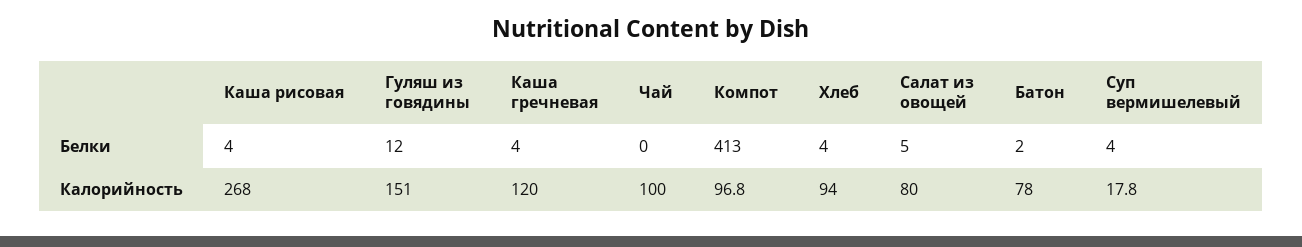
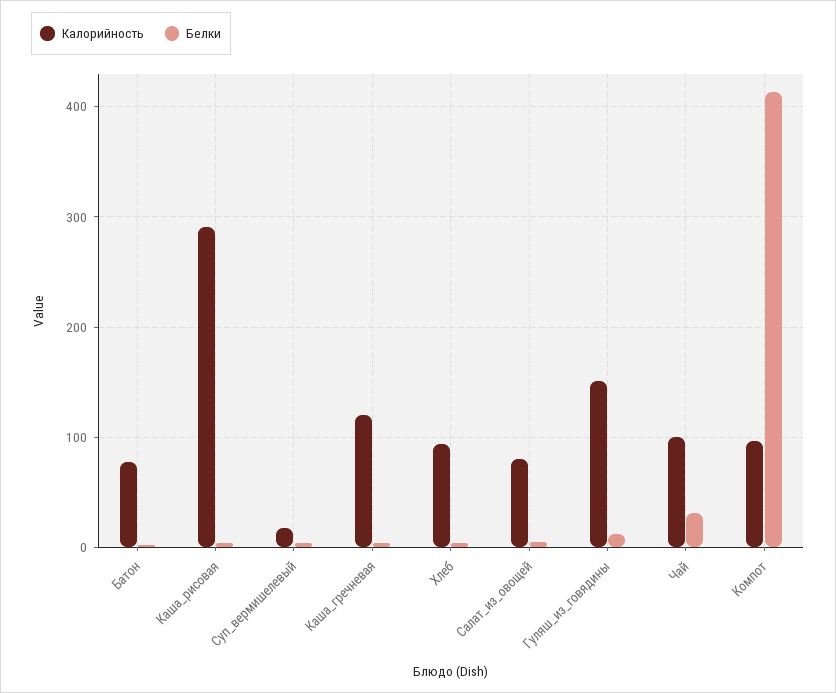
Белки, Чай: 0 -> 30
Калорийность, Каша рисовая: 268 -> 290

